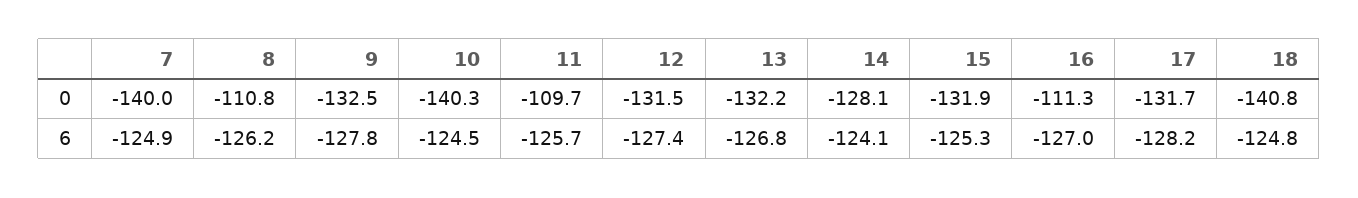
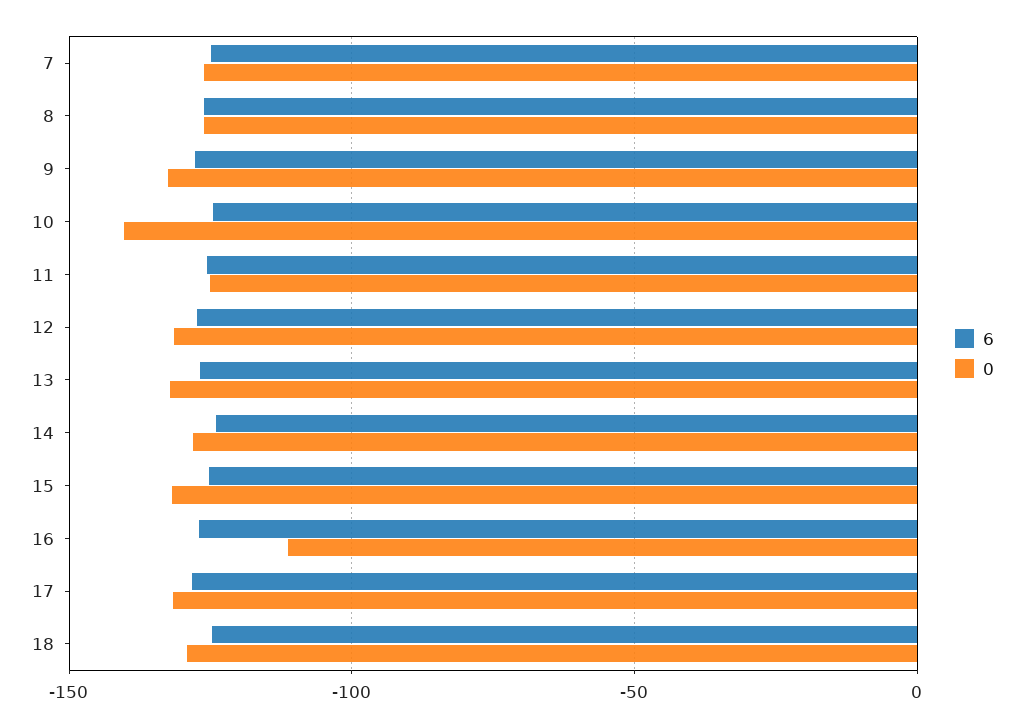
0, 7: -140 -> -125
0, 8: -110.8 -> -125
0, 11: -109.7 -> -125
0, 18: -140.8 -> -130

